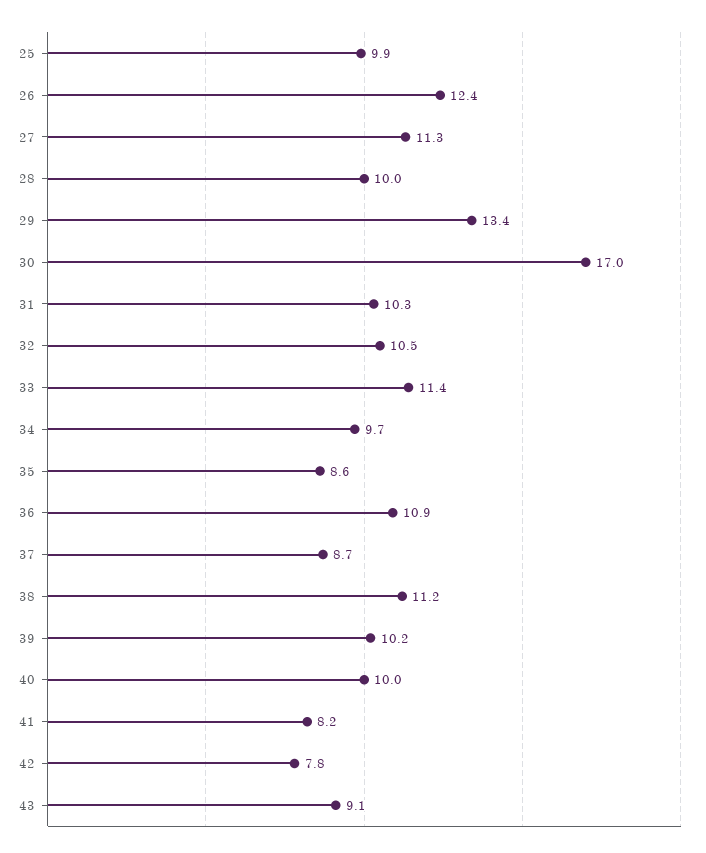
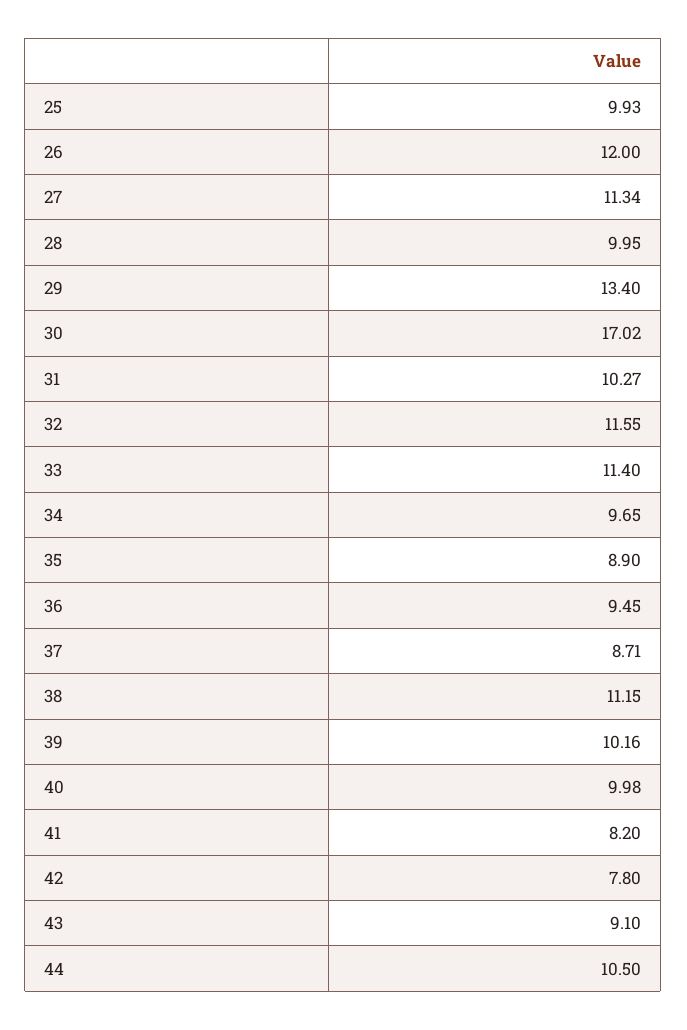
26: 12.4 -> 12
32: 10.5 -> 11.55
35: 8.6 -> 8.9
36: 10.9 -> 9.45
44: none -> 10.5

